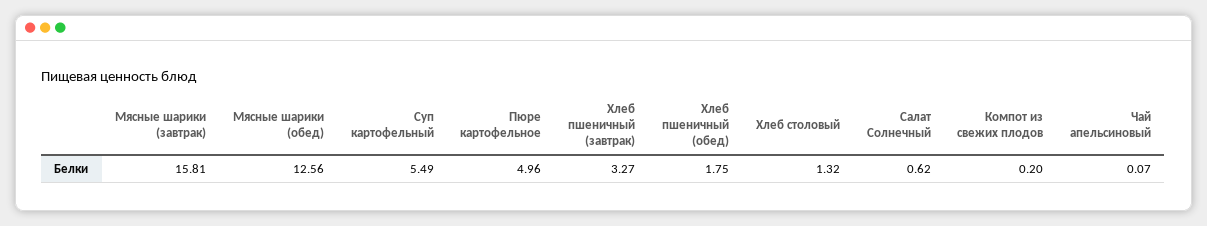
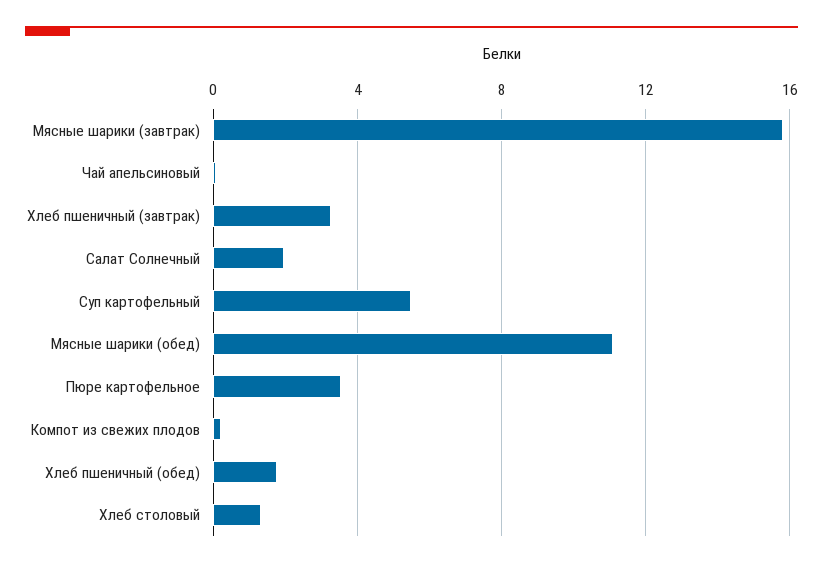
Мясные шарики (обед): 12.56 -> 11
Пюре картофельное: 4.96 -> 3.5
Салат Солнечный: 0.62 -> 2

